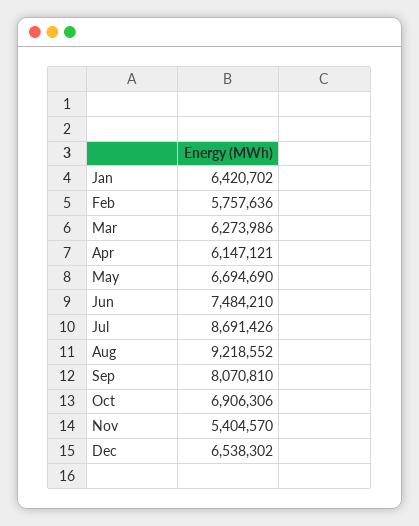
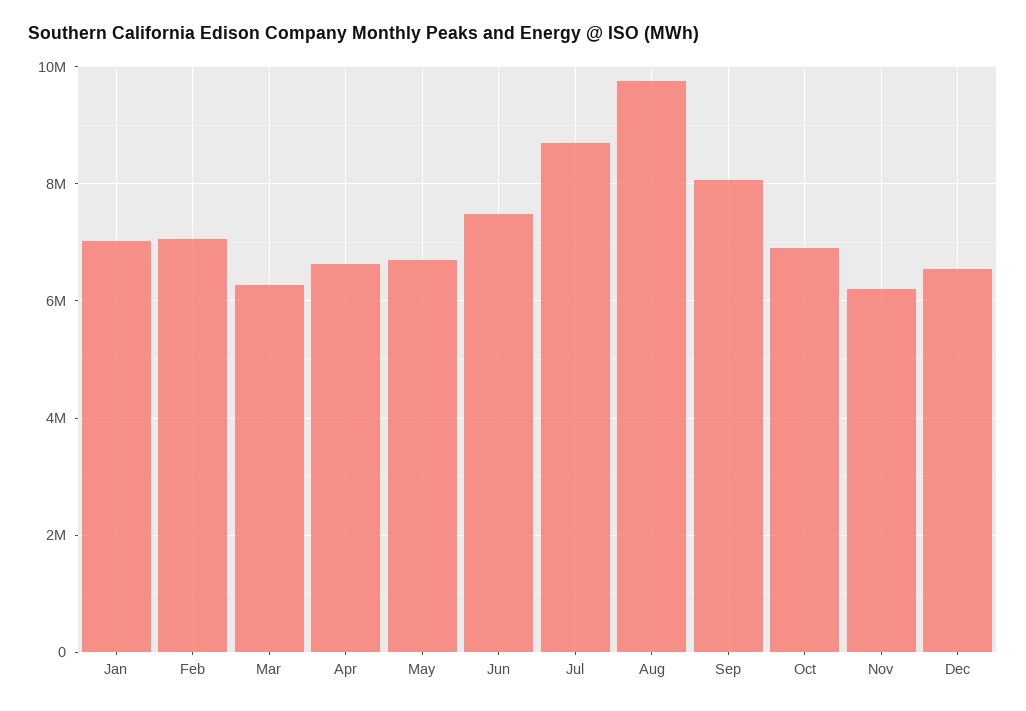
Jan: 6420702 -> 7000000
Feb: 5757636 -> 7000000
Apr: 6147121 -> 6600000
Aug: 9218552 -> 9800000
Nov: 5404570 -> 6200000

